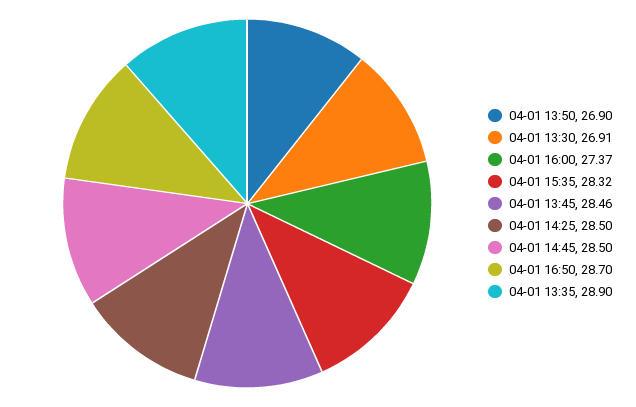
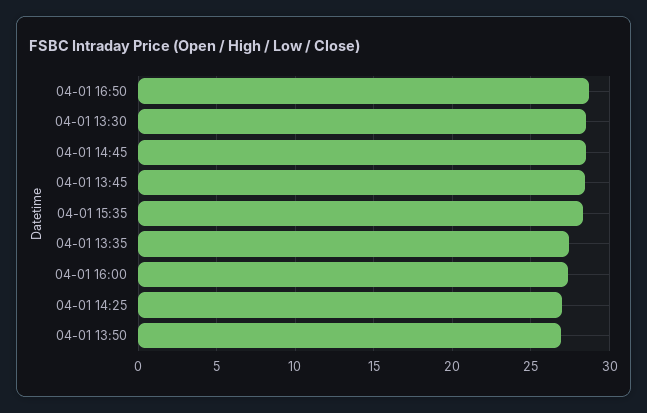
04-01 13:30: 26.91 -> 28.5
04-01 14:25: 28.5 -> 27
04-01 13:35: 28.9 -> 27.5

